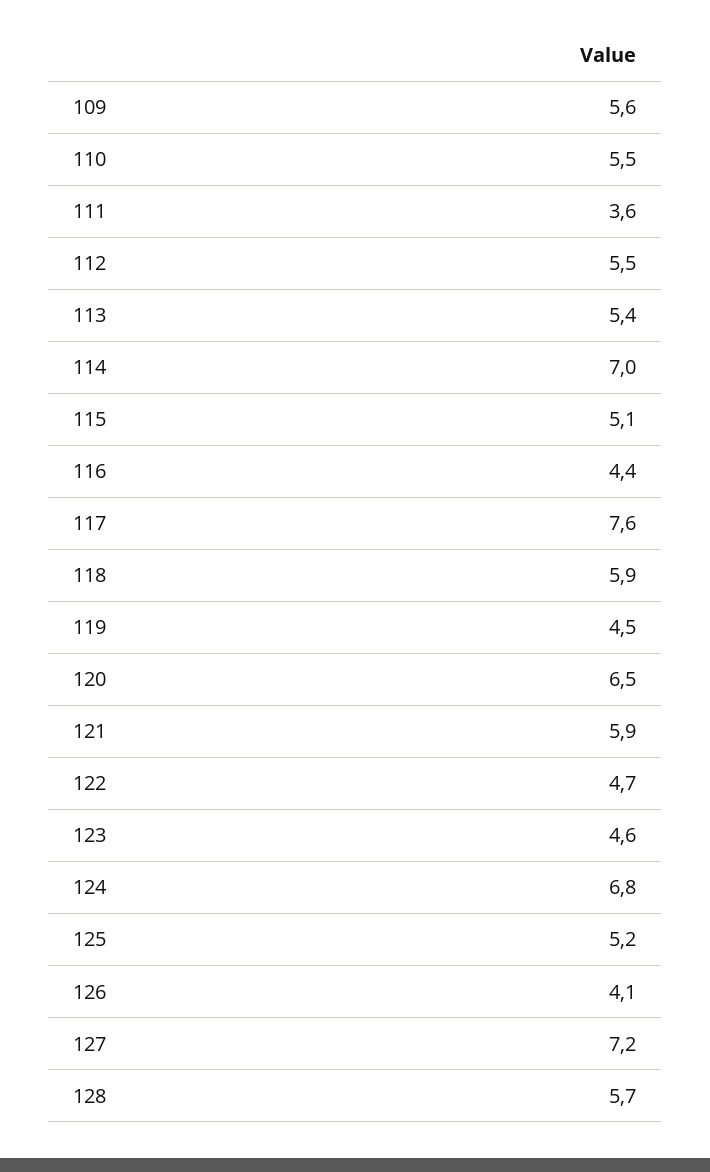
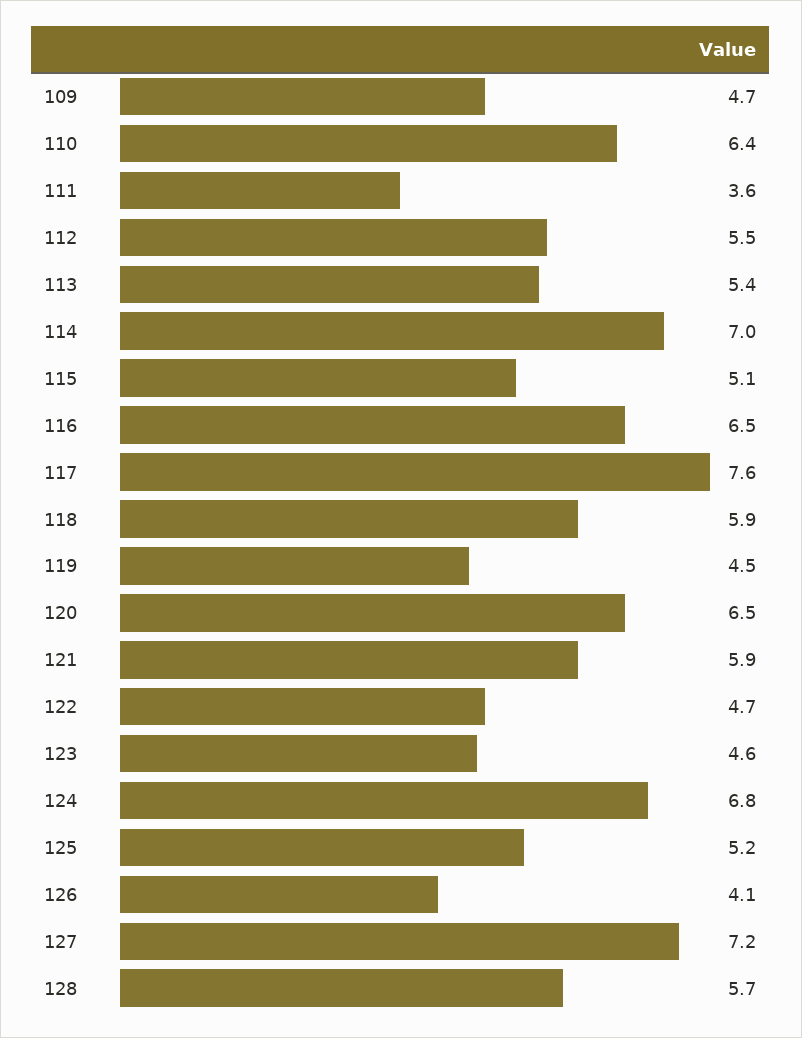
109: 5.6 -> 4.7
110: 5.5 -> 6.4
116: 4.4 -> 6.5

